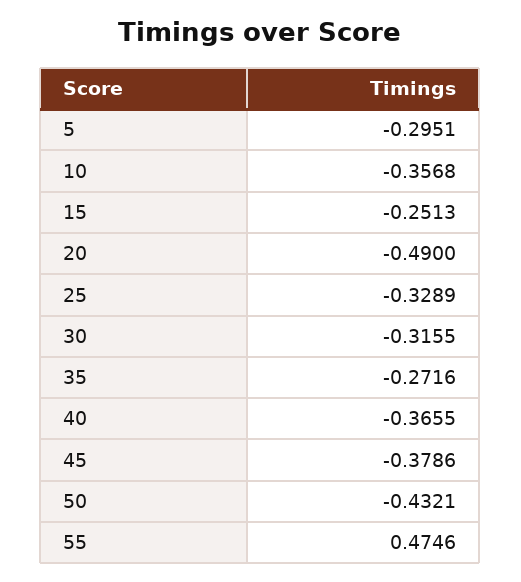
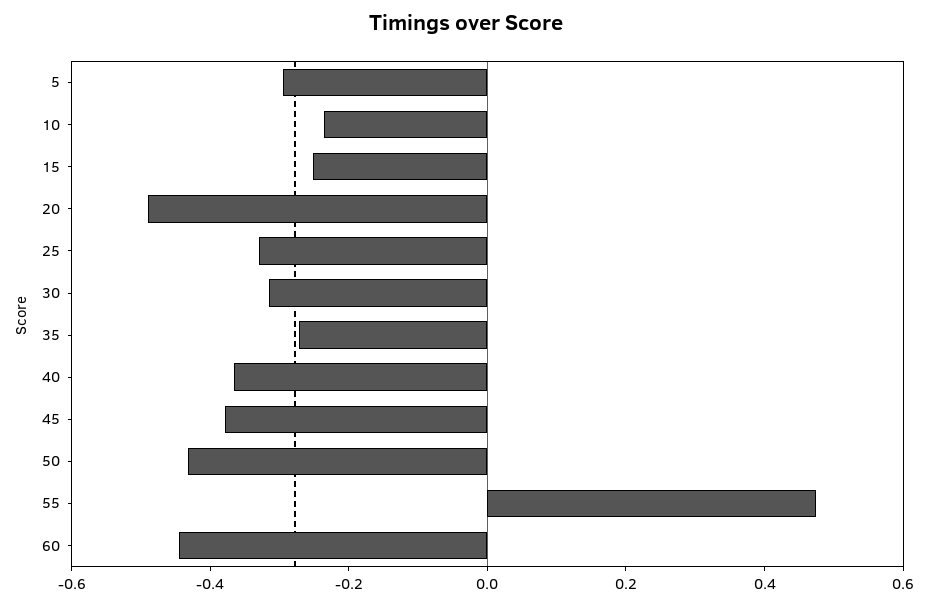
10: -0.3568 -> -0.25
60: none -> -0.45

